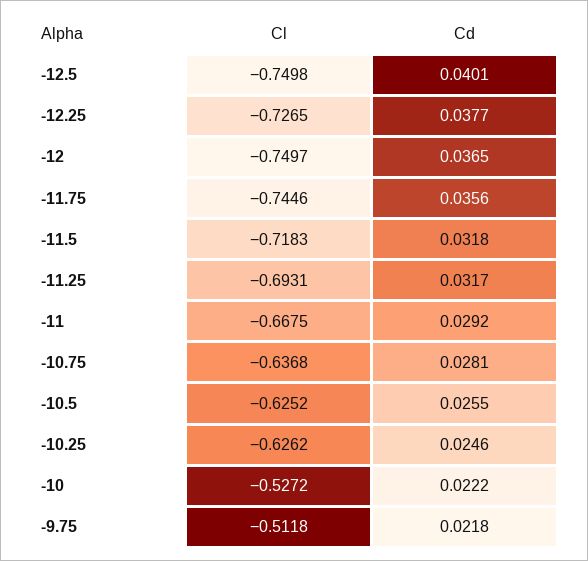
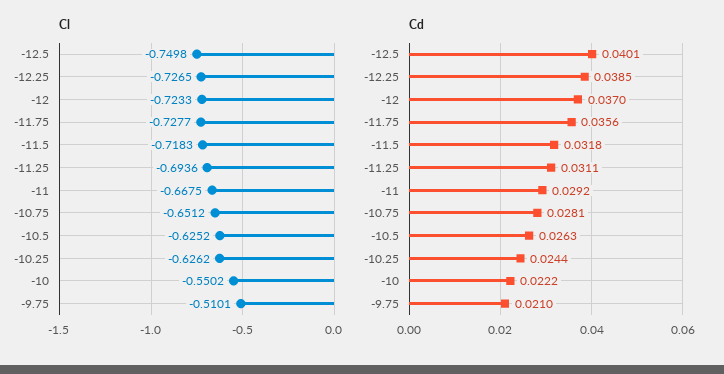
Cd, -12.25: 0.0377 -> 0.0385
Cl, -12: -0.7497 -> -0.7233
Cd, -12: 0.0365 -> 0.037
Cl, -11.75: -0.7446 -> -0.7277
Cl, -11.25: -0.6931 -> -0.6936
Cd, -11.25: 0.0317 -> 0.0311
Cl, -10.75: -0.6368 -> -0.6512
Cd, -10.5: 0.0255 -> 0.0263
Cd, -10.25: 0.0246 -> 0.0244
Cl, -10: -0.5272 -> -0.5502
Cl, -9.75: -0.5118 -> -0.5101
Cd, -9.75: 0.0218 -> 0.021

